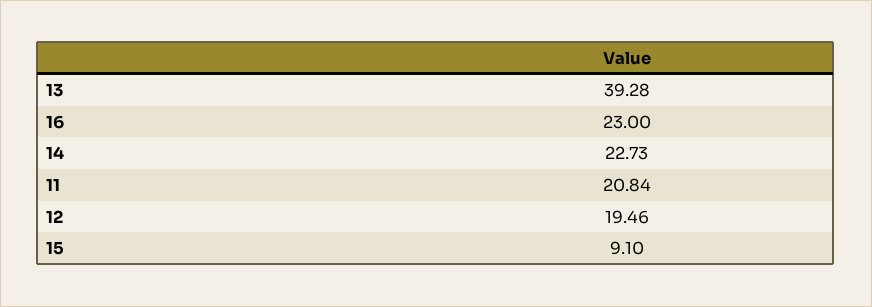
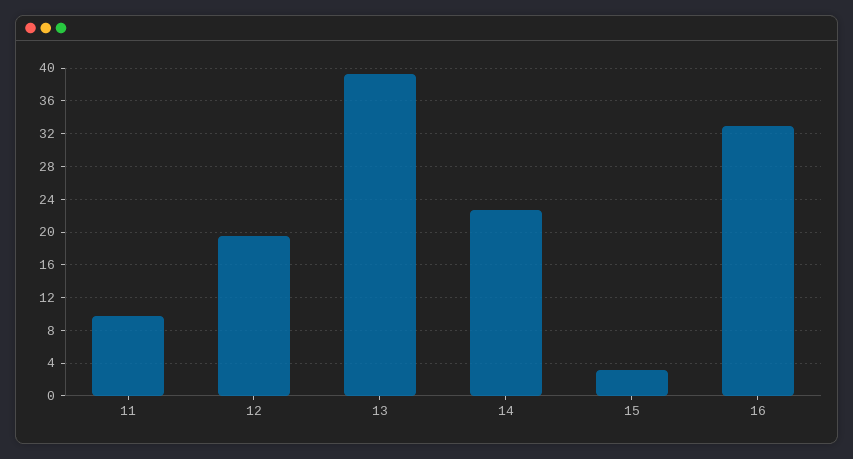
16: 23 -> 33
11: 20.84 -> 10
15: 9.1 -> 3

